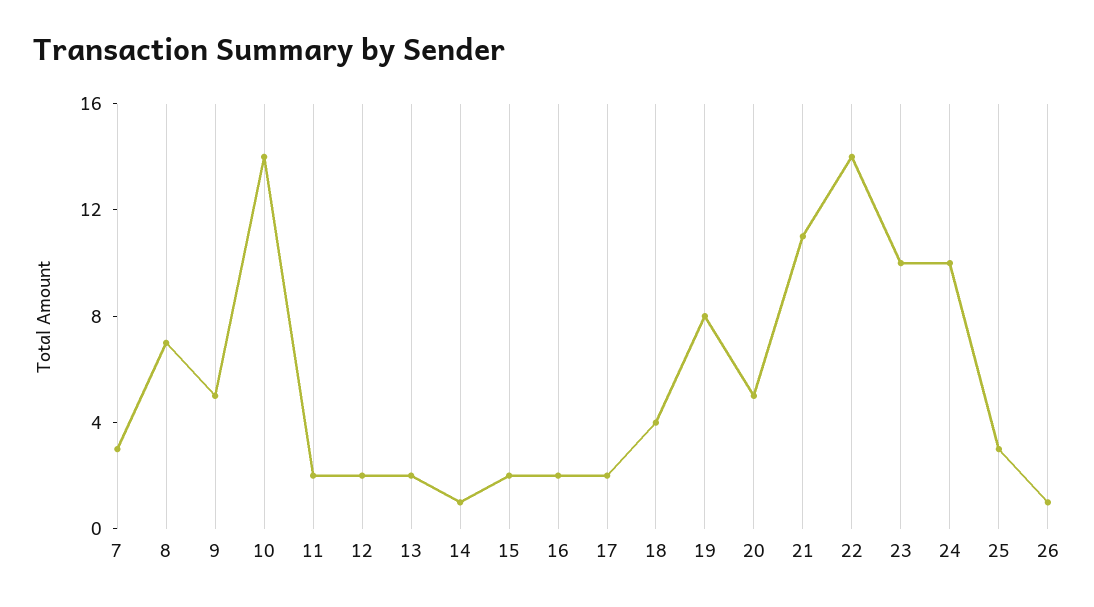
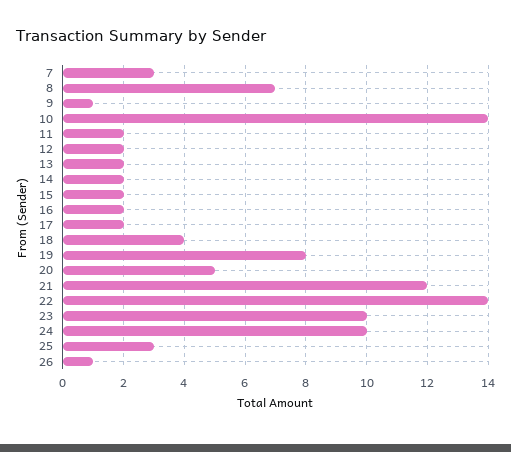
9: 5 -> 1
14: 1 -> 2
21: 11 -> 12

